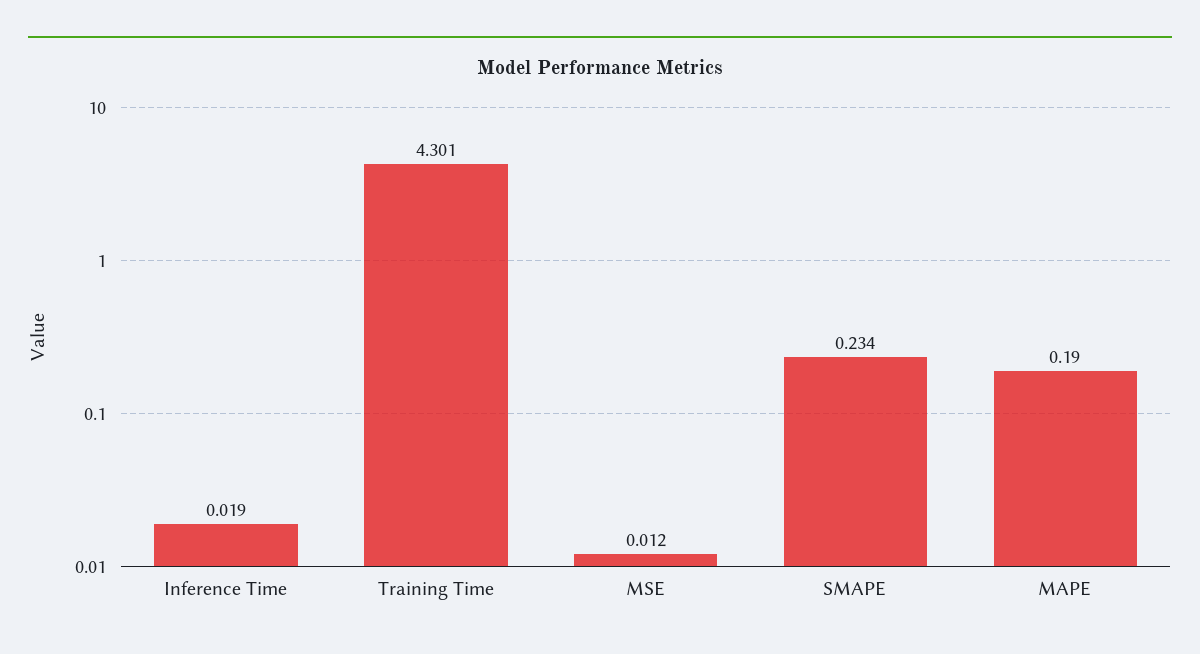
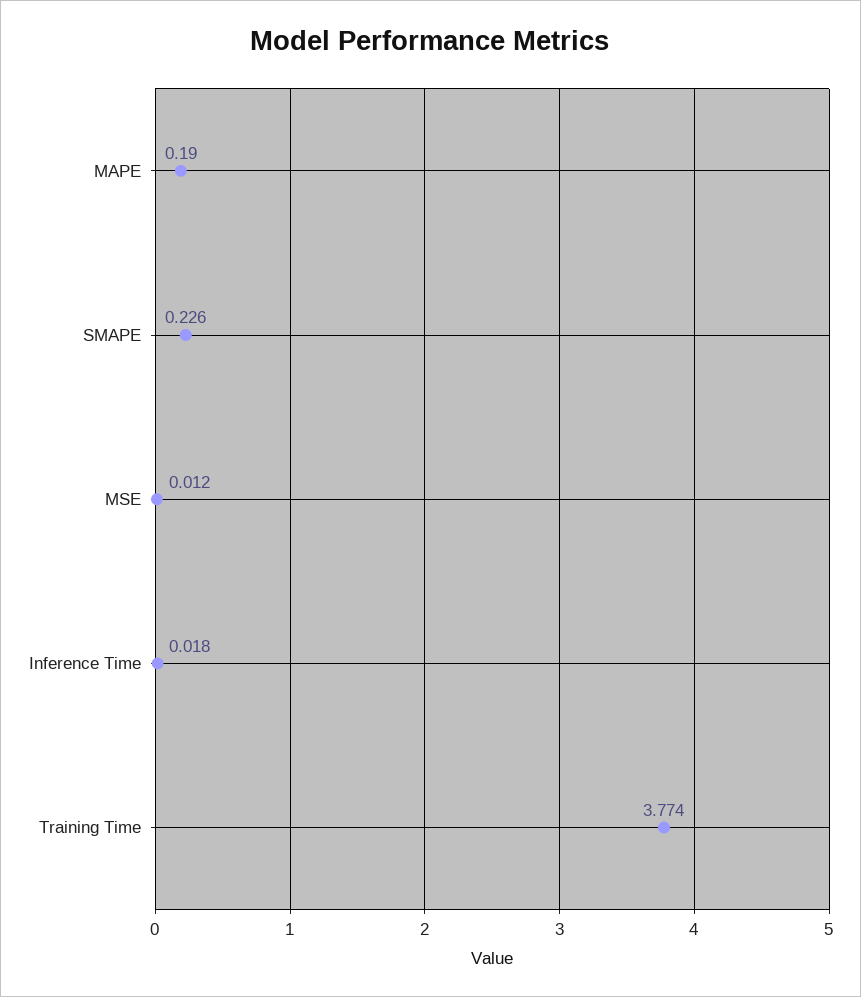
Inference Time: 0.019 -> 0.018
Training Time: 4.301 -> 3.774
SMAPE: 0.234 -> 0.226

